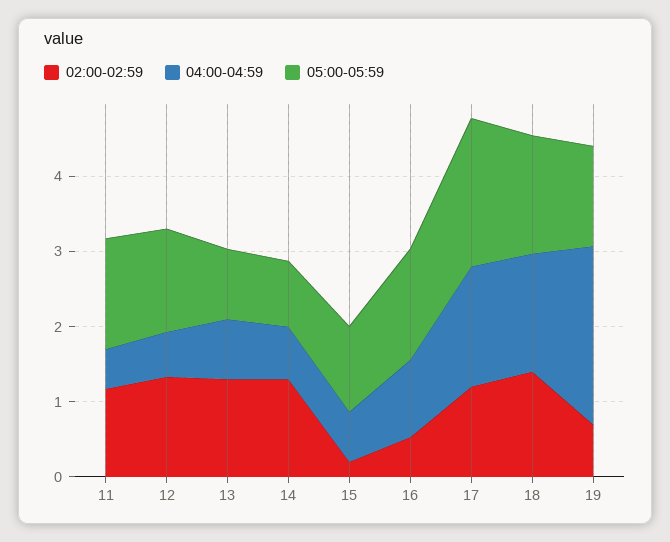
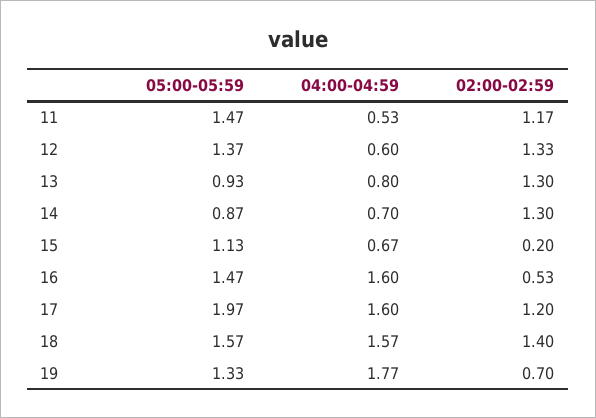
04:00-04:59, 16: 1 -> 1.6
04:00-04:59, 19: 2.4 -> 1.77

